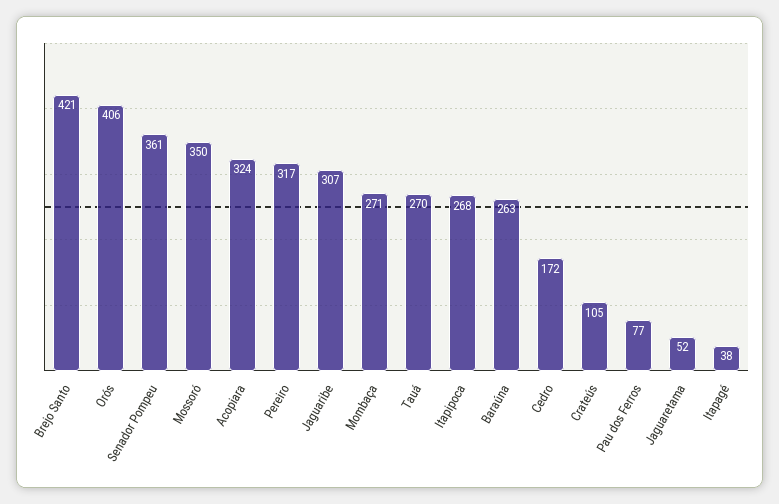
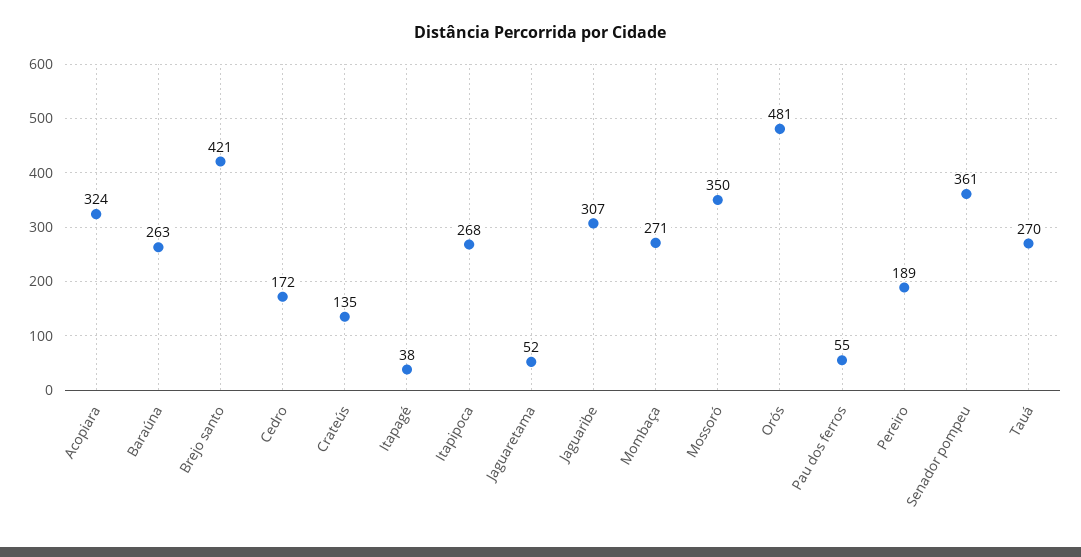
Orós: 406 -> 481
Pereiro: 317 -> 189
Crateús: 105 -> 135
Pau dos Ferros: 77 -> 55

